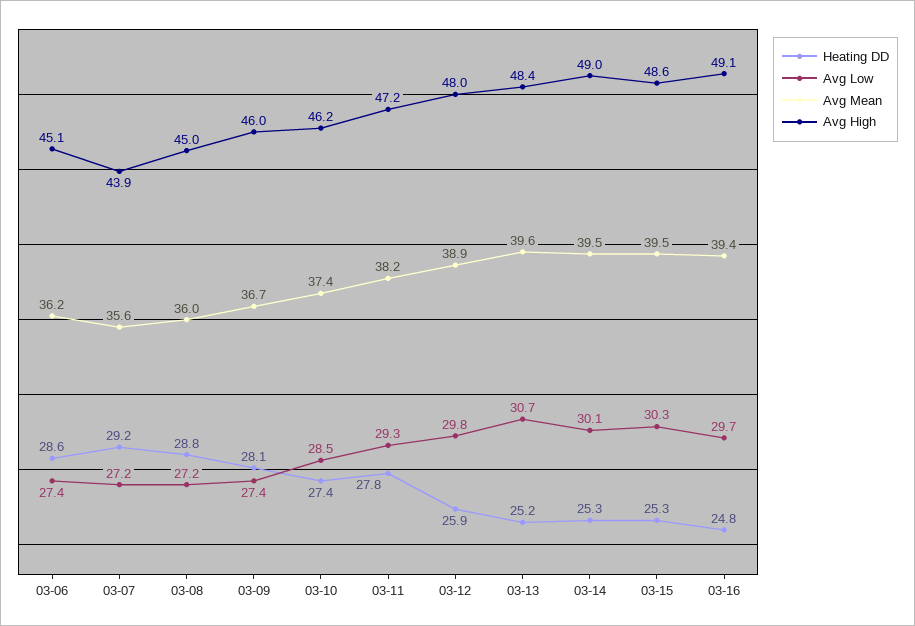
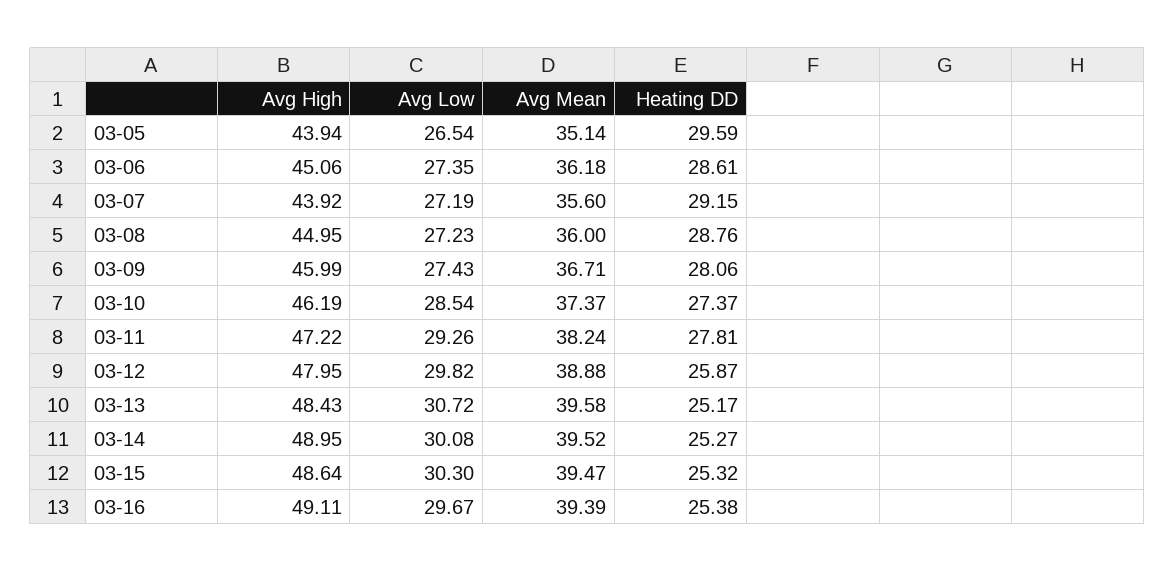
Heating DD, 03-16: 24.8 -> 25.38
Avg High, 03-05: none -> 43.94
Avg Low, 03-05: none -> 26.54
Avg Mean, 03-05: none -> 35.14
Heating DD, 03-05: none -> 29.59

